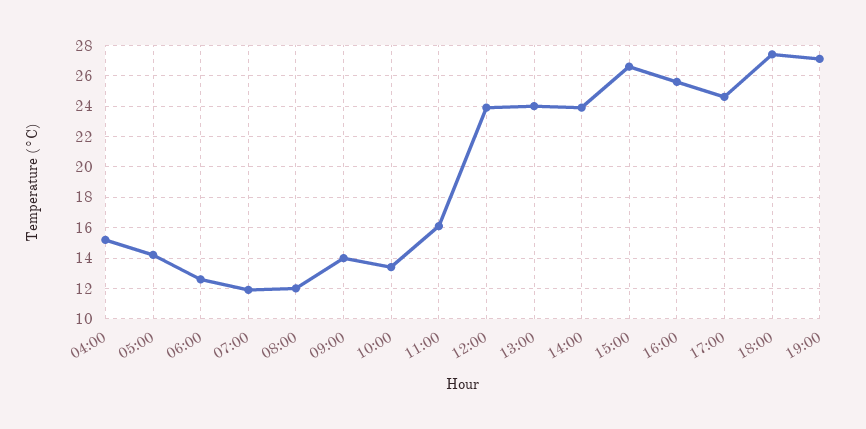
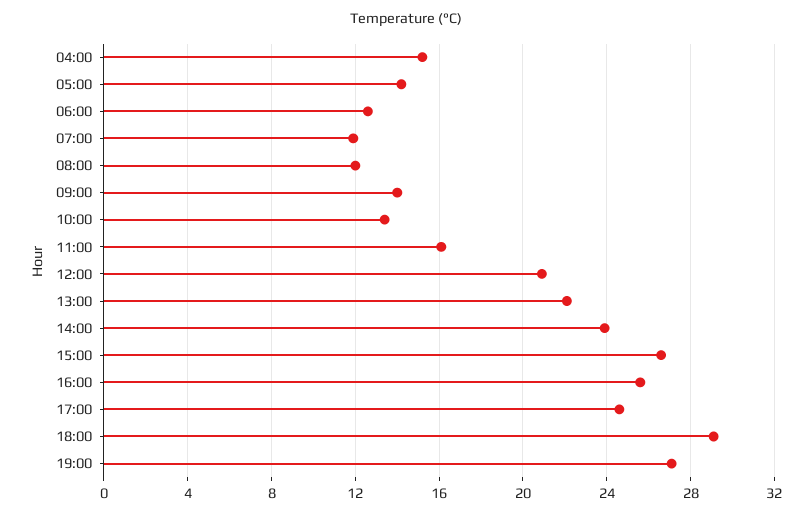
12:00: 24 -> 21
13:00: 24 -> 22
18:00: 27.5 -> 29

